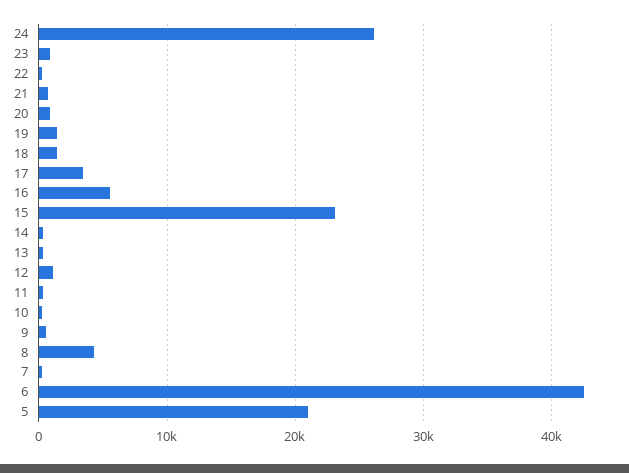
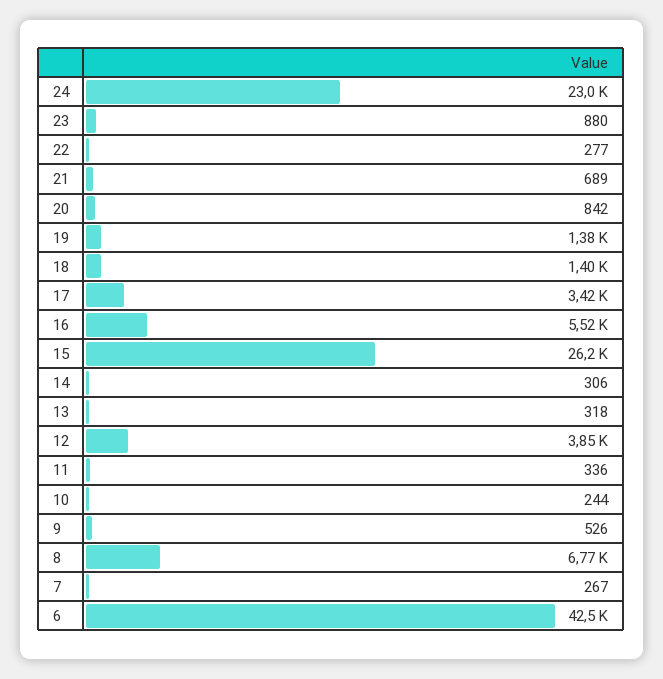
24: 26000 -> 23000
15: 23000 -> 26200
12: 1000 -> 3850
8: 4000 -> 6770
5: 21000 -> none

